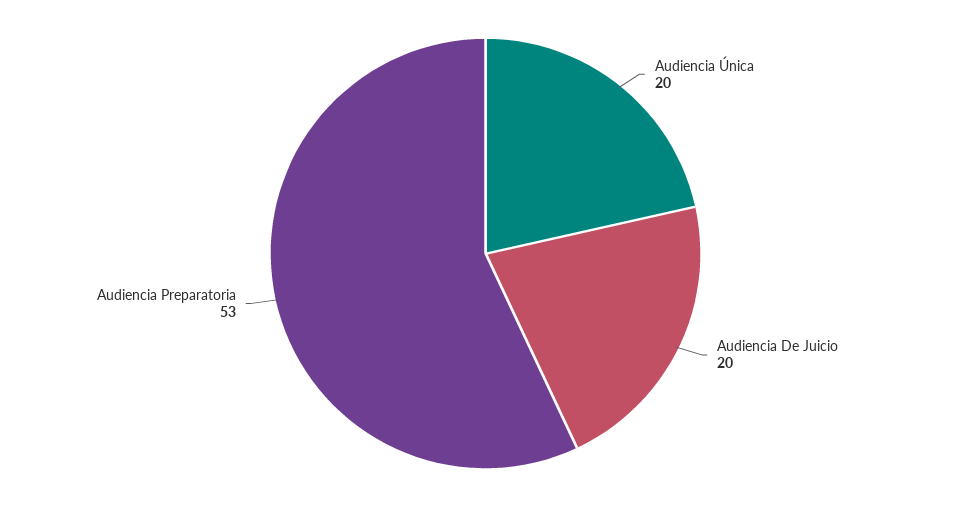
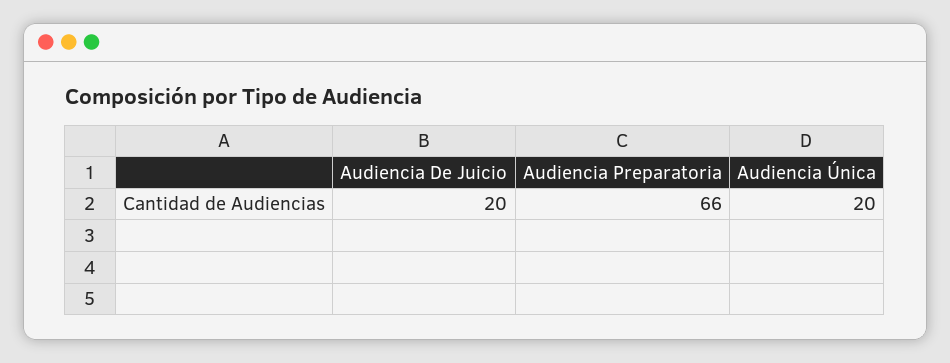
Audiencia Preparatoria: 53 -> 66

